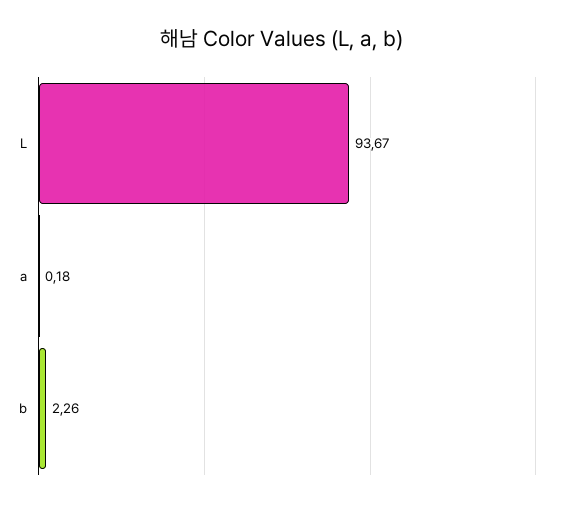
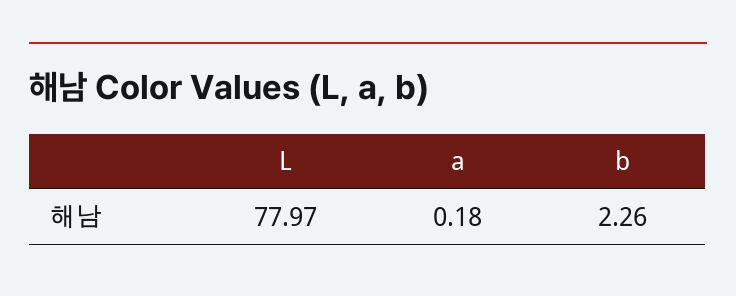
L: 93.67 -> 77.97

